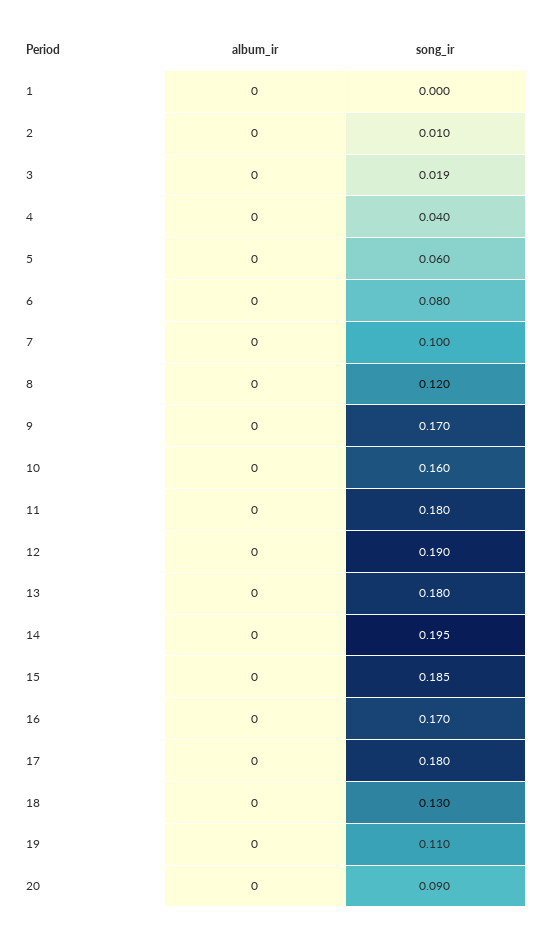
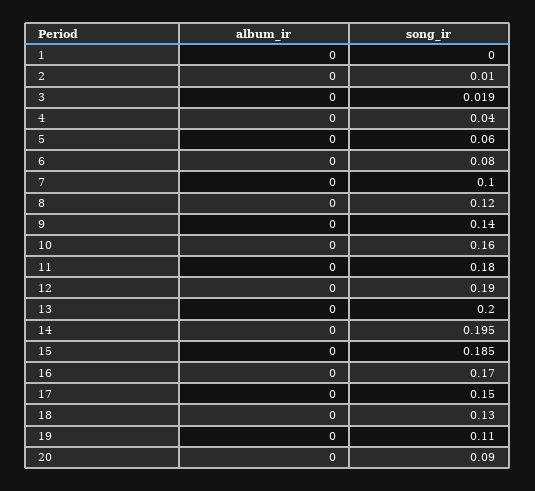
song_ir, 9: 0.17 -> 0.14
song_ir, 13: 0.18 -> 0.2
song_ir, 17: 0.18 -> 0.15

